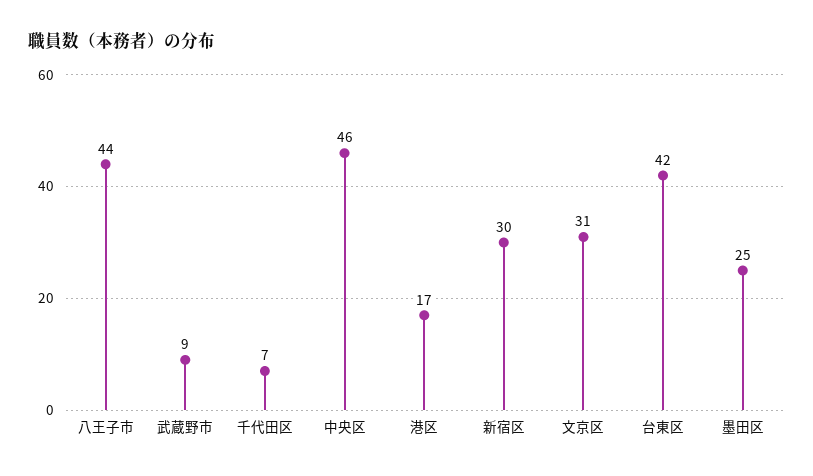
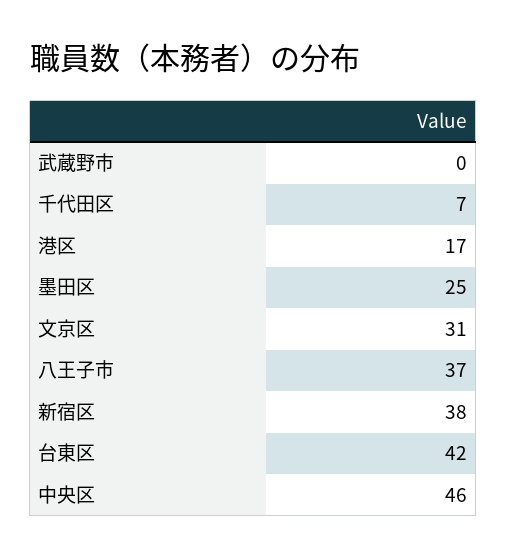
八王子市: 44 -> 37
武蔵野市: 9 -> 0
新宿区: 30 -> 38

